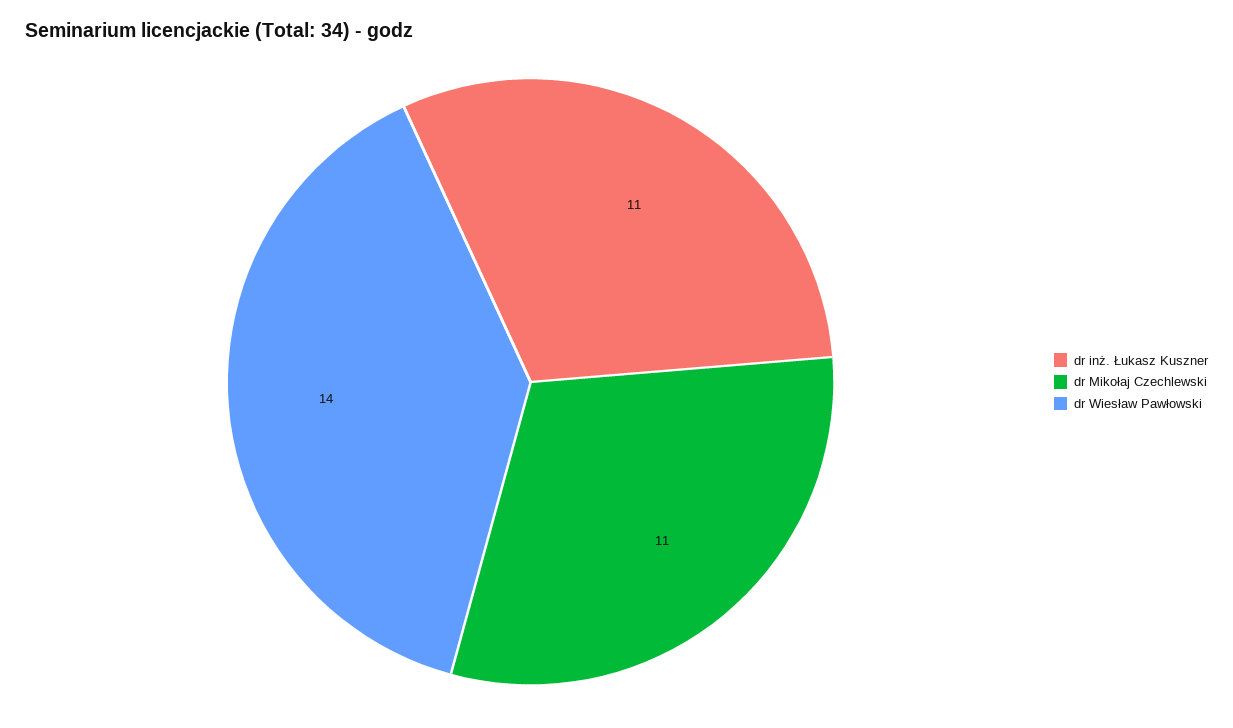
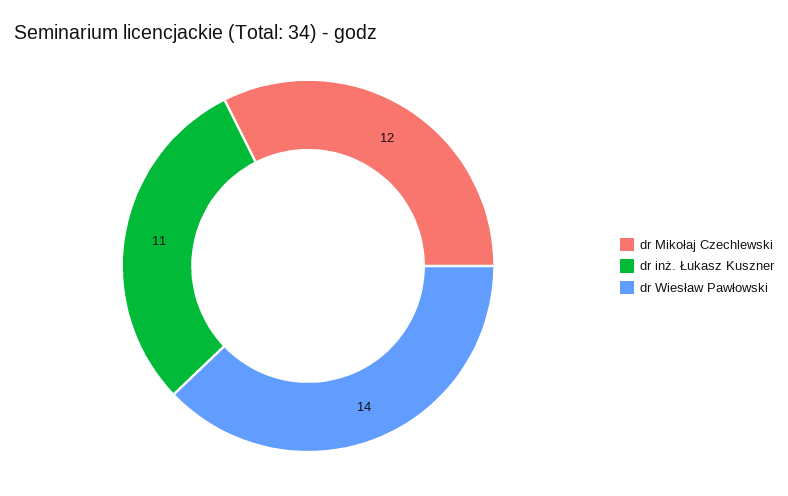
dr Mikołaj Czechlewski: 11 -> 12

